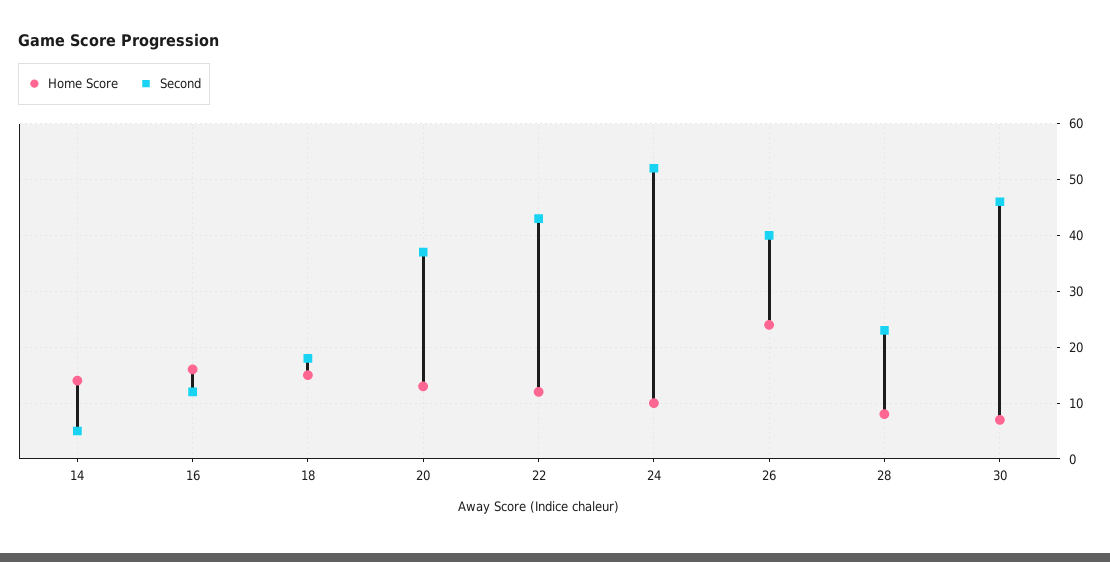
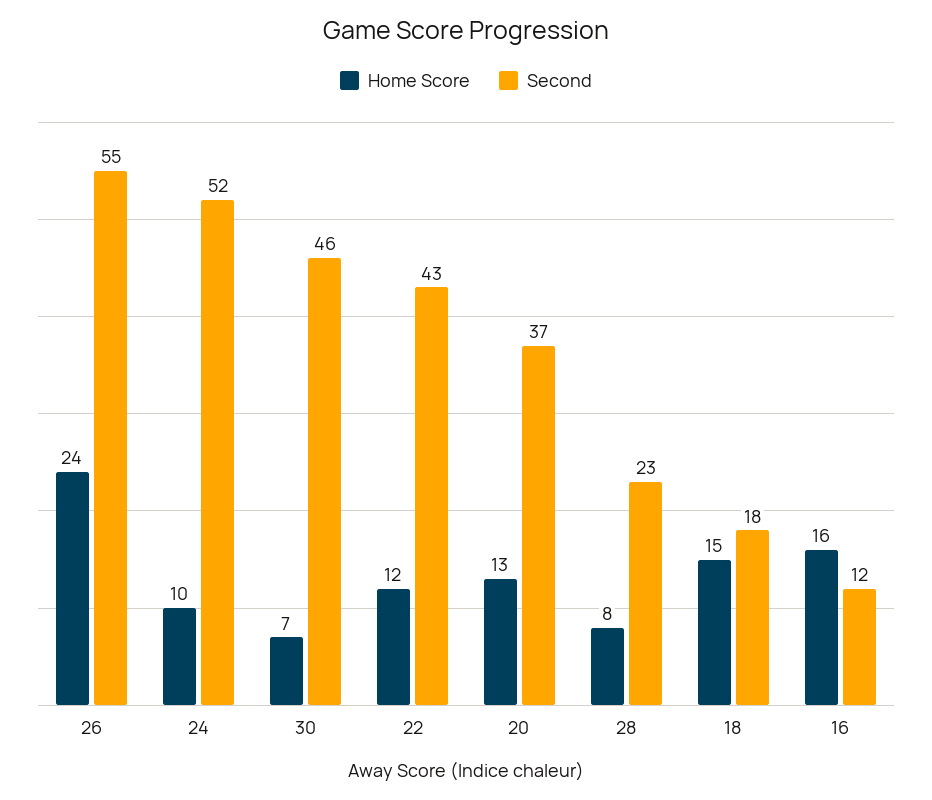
Home Score, 14: 15 -> none
Second, 14: 5 -> none
Second, 26: 40 -> 55

